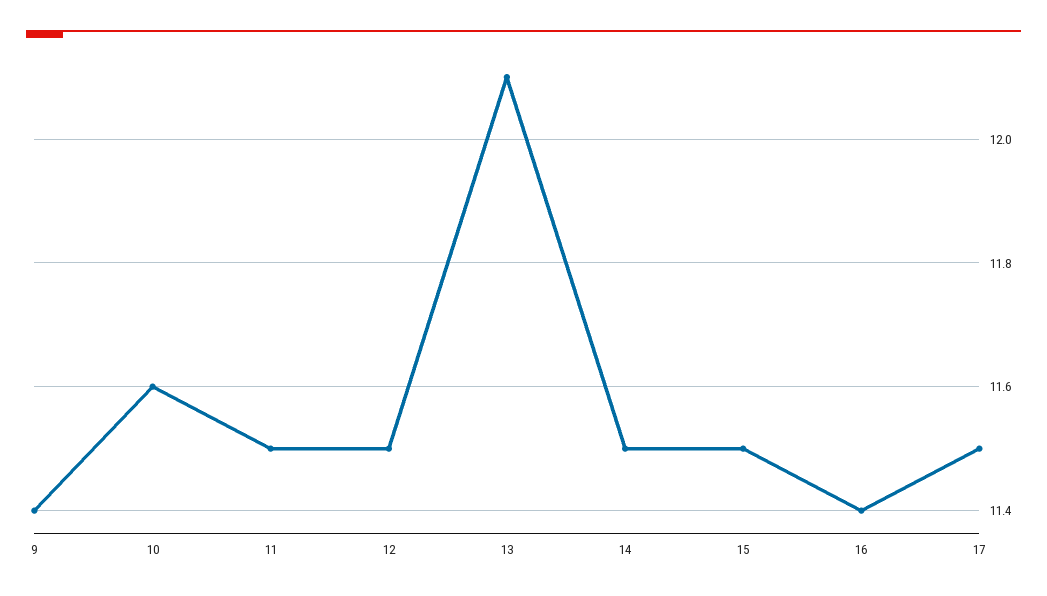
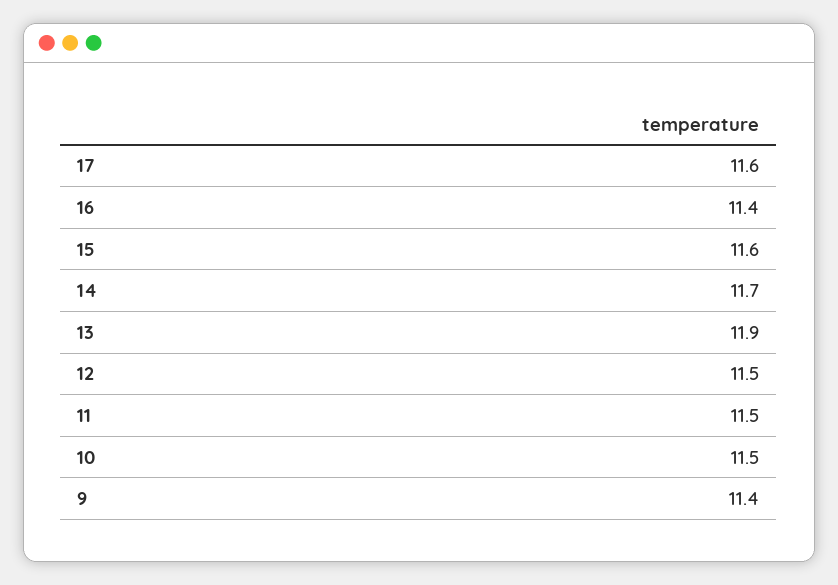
10: 11.6 -> 11.5
13: 12.1 -> 11.9
14: 11.5 -> 11.7
15: 11.5 -> 11.6
17: 11.5 -> 11.6

